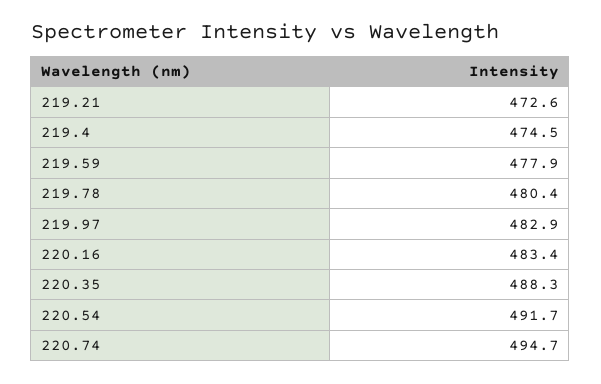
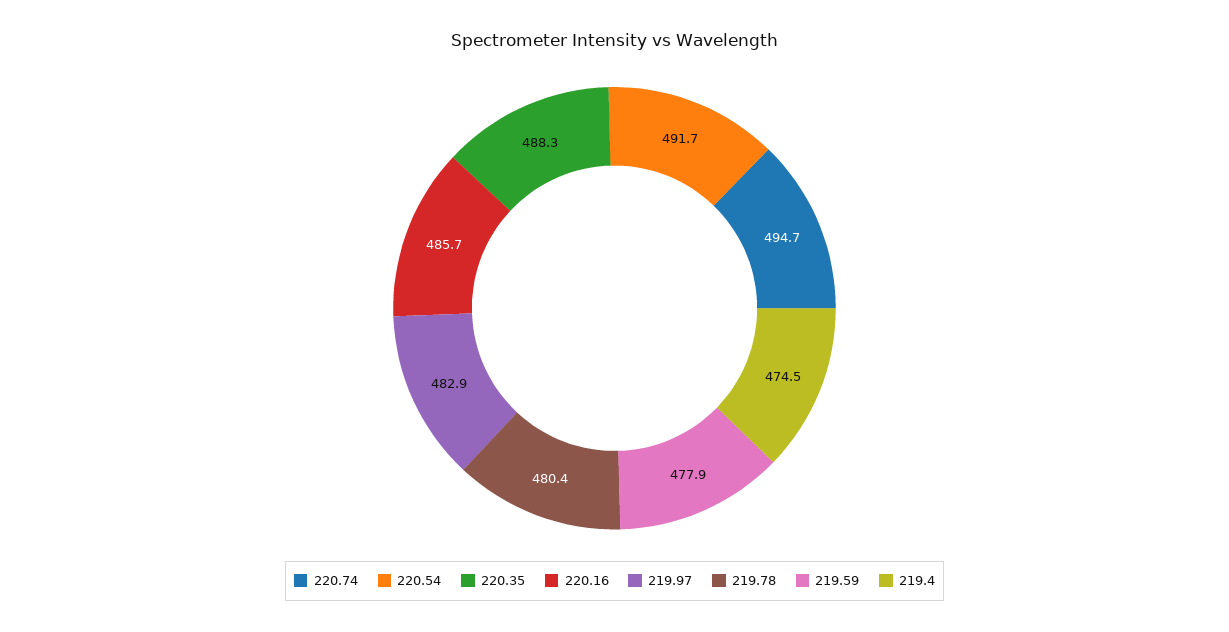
219.21: 472.6 -> none
220.16: 483.4 -> 485.7

